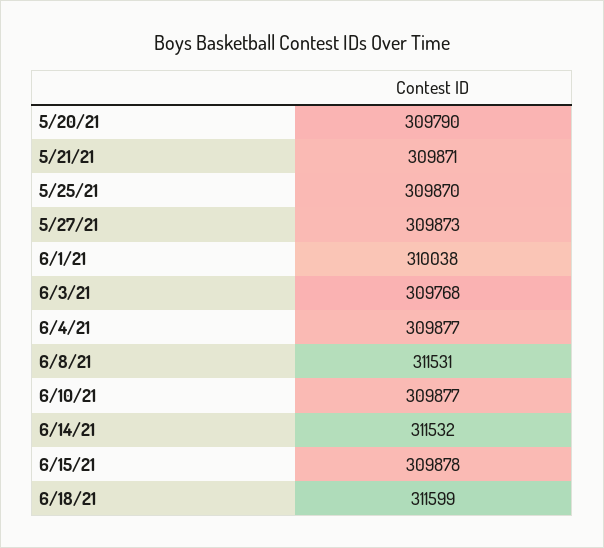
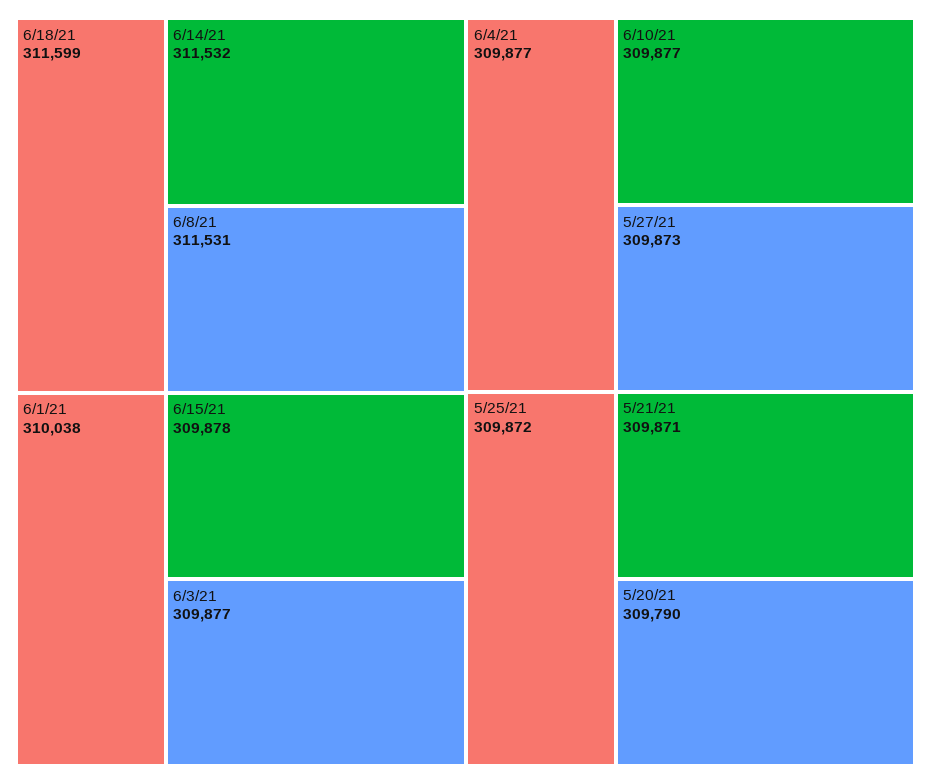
5/25/21: 309870 -> 309872
6/3/21: 309768 -> 309877

